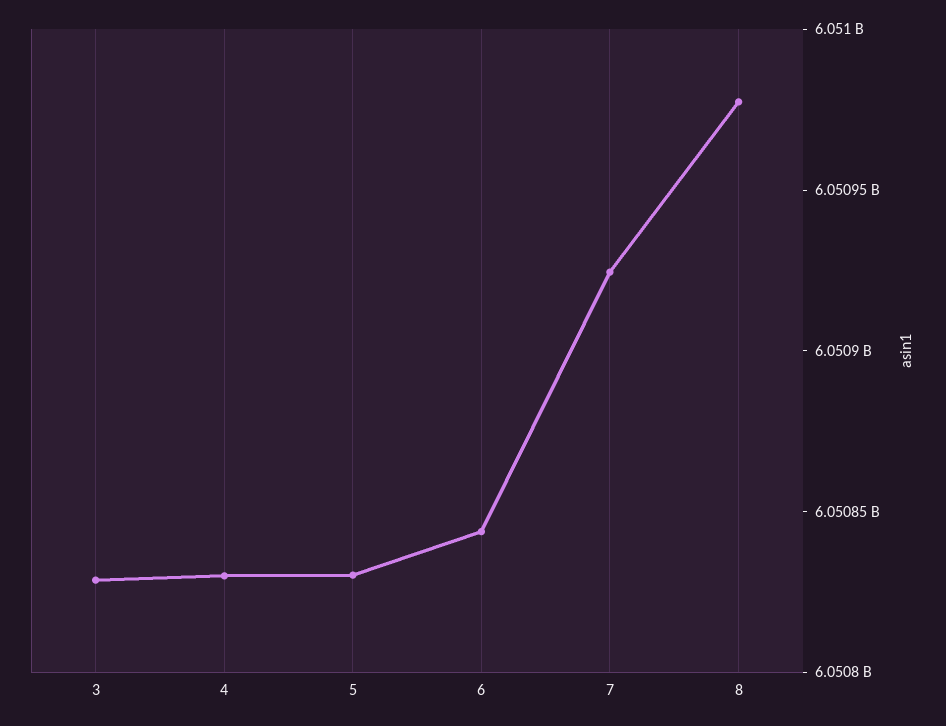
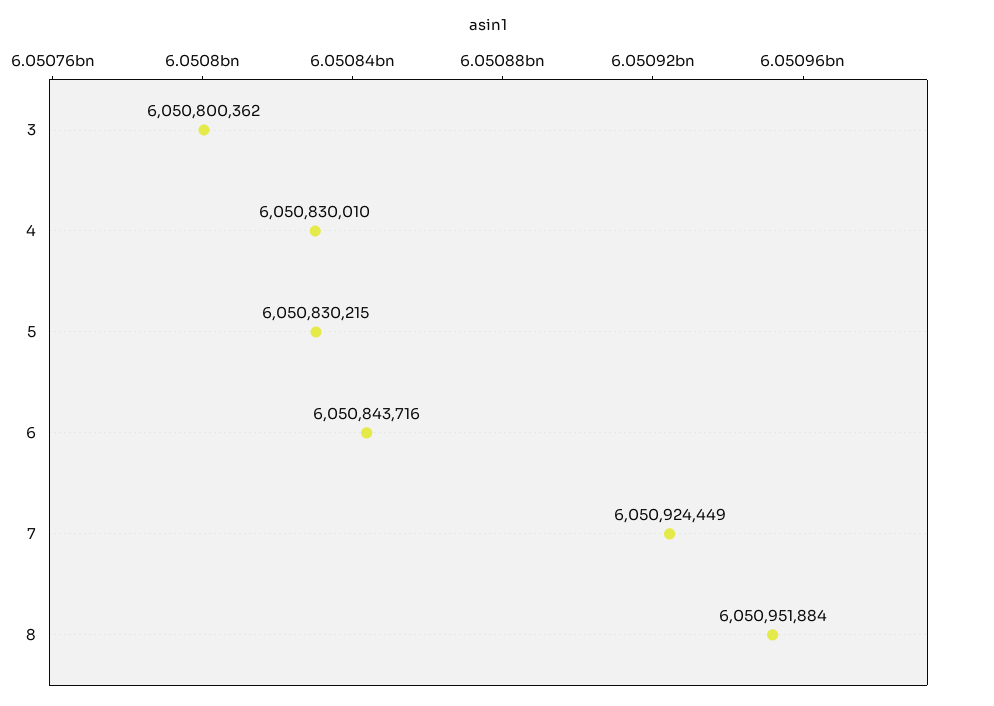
3: 6050830000 -> 6050800362
8: 6050980000 -> 6050951884

